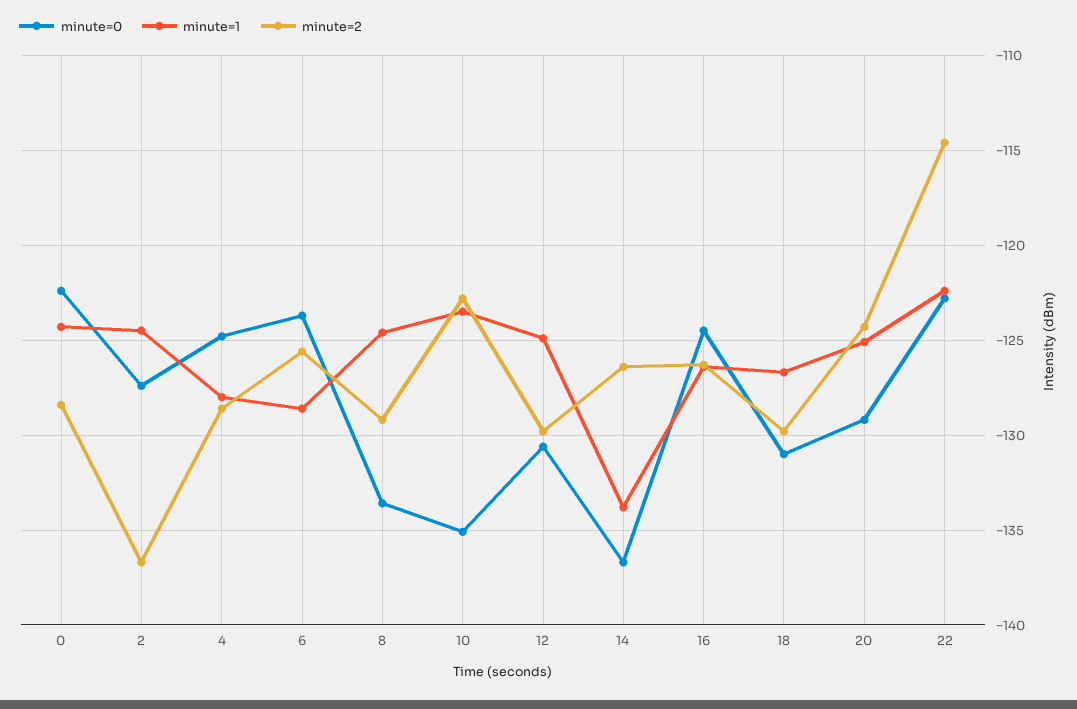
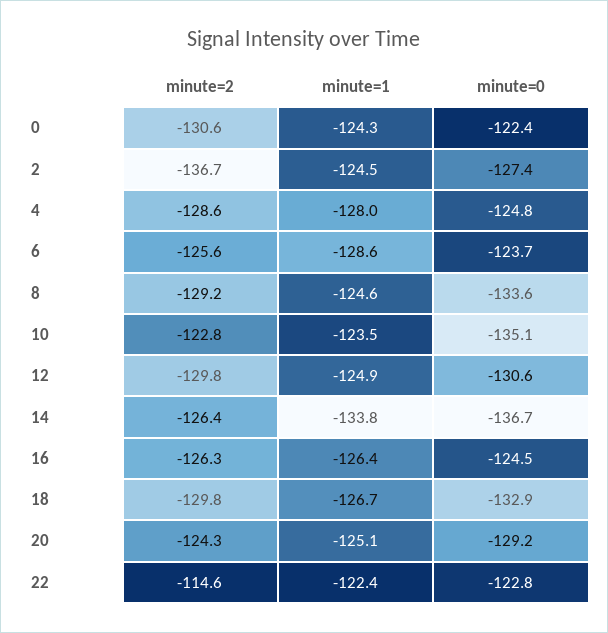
minute=2, 0: -128.5 -> -130.6
minute=0, 18: -131 -> -132.9

